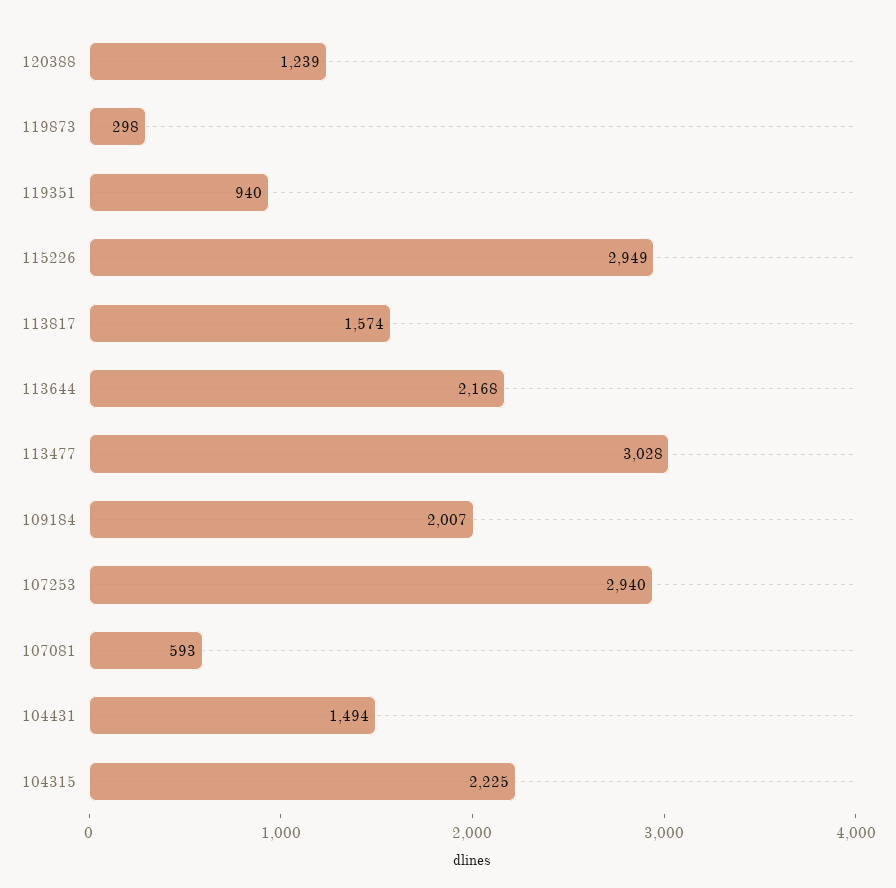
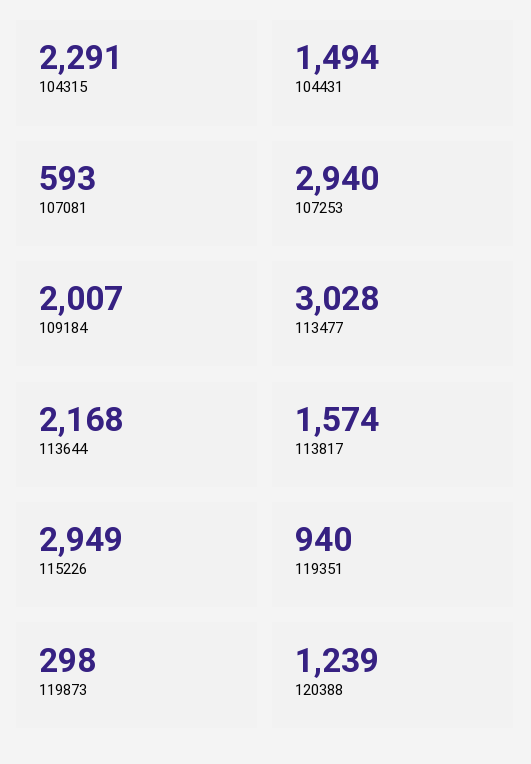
104315: 2225 -> 2291

